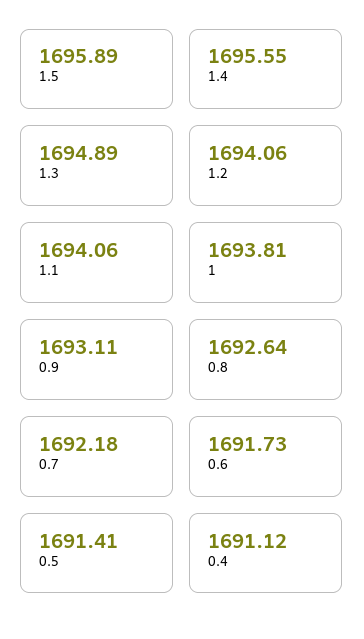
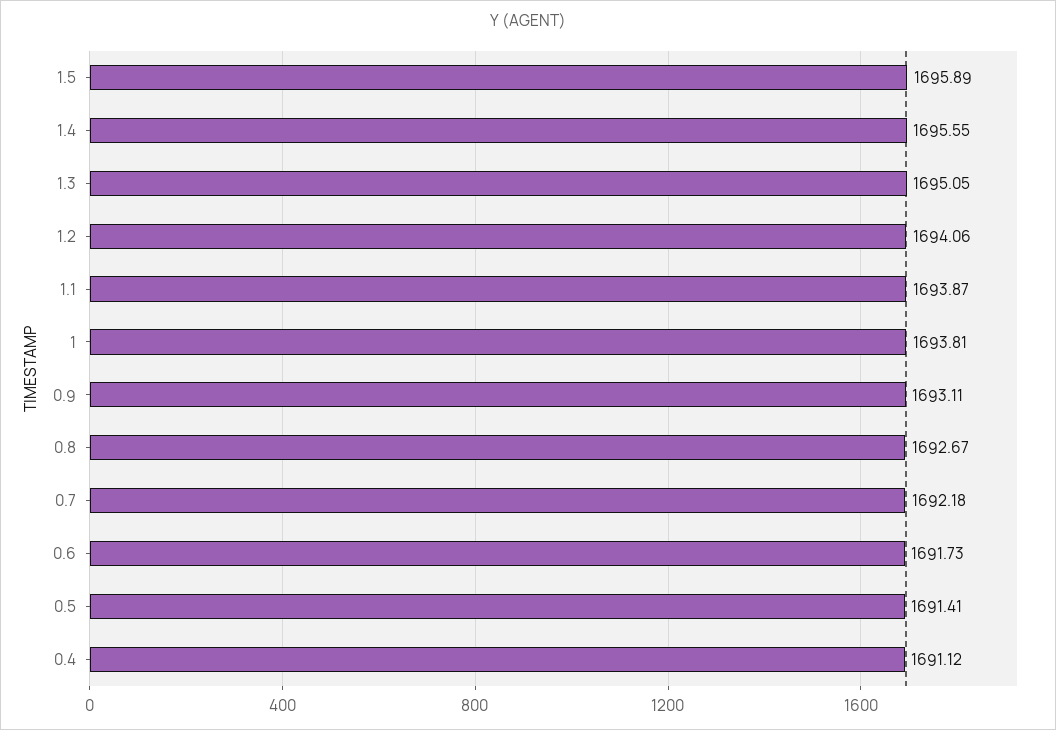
1.3: 1694.89 -> 1695.05
1.1: 1694.06 -> 1693.87
0.8: 1692.64 -> 1692.67

